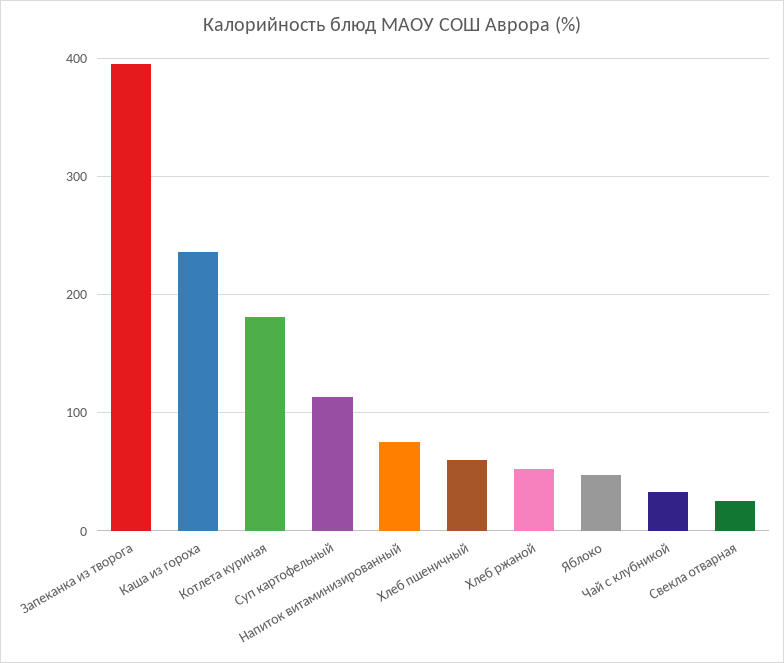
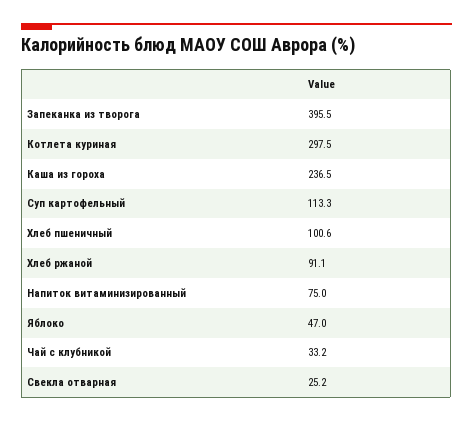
Котлета куриная: 180 -> 297.5
Хлеб пшеничный: 60 -> 100.6
Хлеб ржаной: 50 -> 91.1

